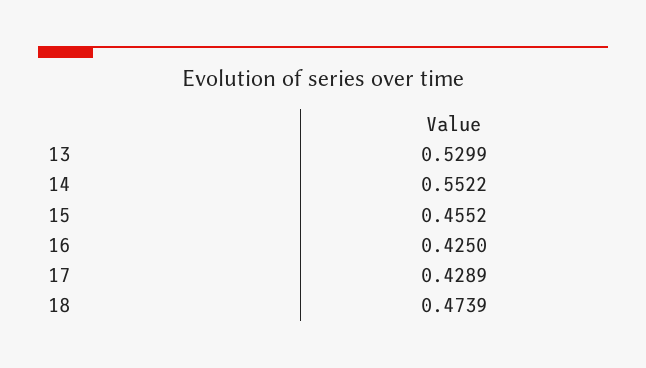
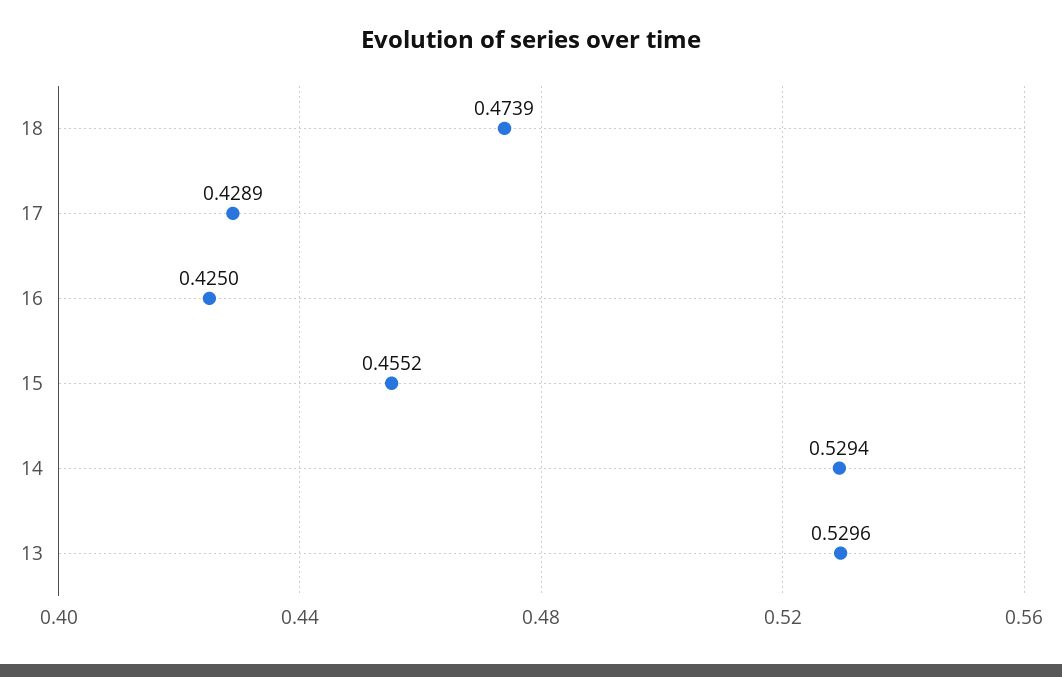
13: 0.5299 -> 0.5296
14: 0.5522 -> 0.5294

